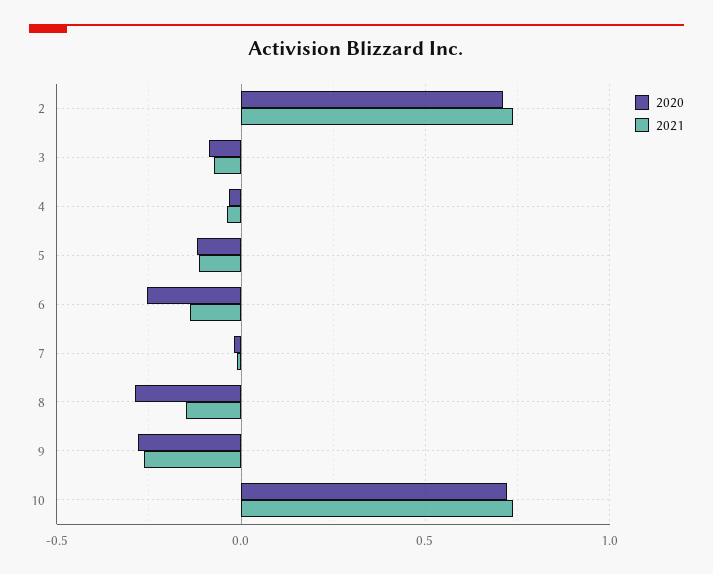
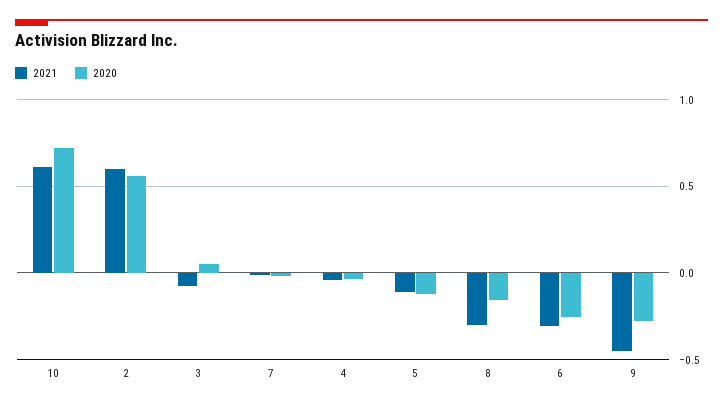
2020, 2: 0.7 -> 0.55
2021, 2: 0.75 -> 0.6
2020, 3: -0.1 -> 0.05
2021, 6: -0.15 -> -0.3
2020, 8: -0.3 -> -0.15
2021, 8: -0.15 -> -0.3
2021, 9: -0.25 -> -0.45
2021, 10: 0.75 -> 0.6

